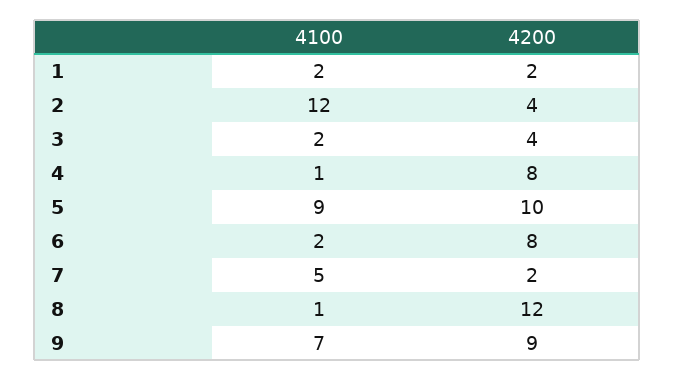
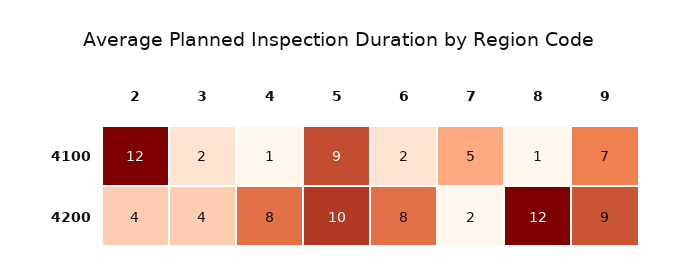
4100, 1: 2 -> none
4200, 1: 2 -> none

